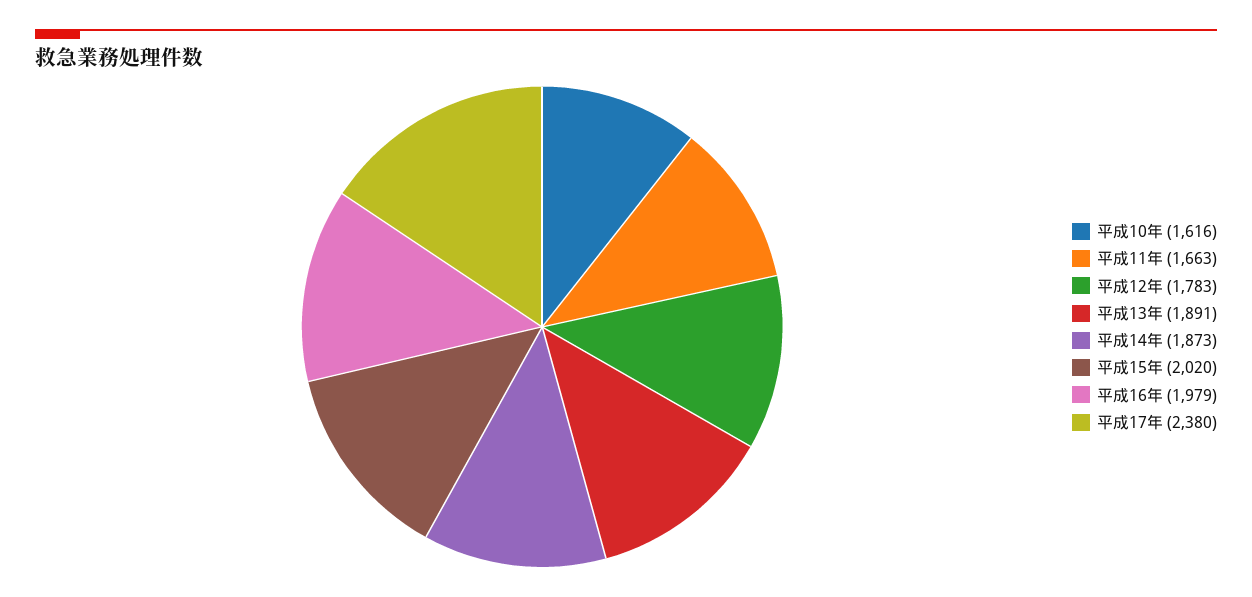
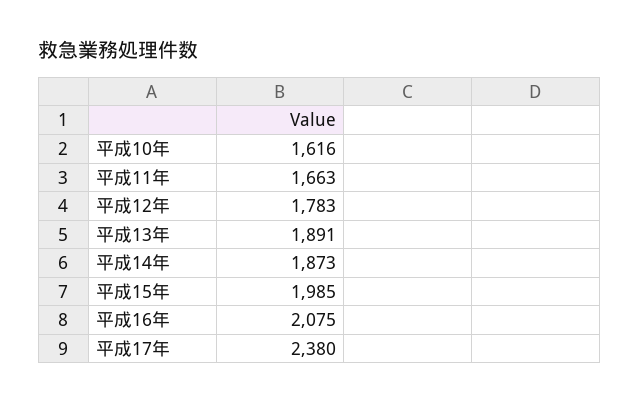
平成15年: 2020 -> 1985
平成16年: 1979 -> 2075

